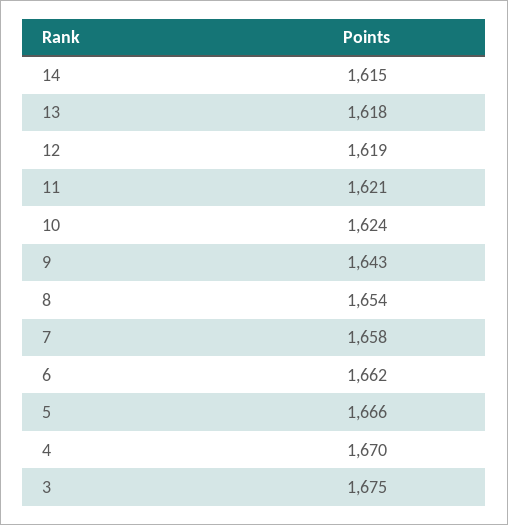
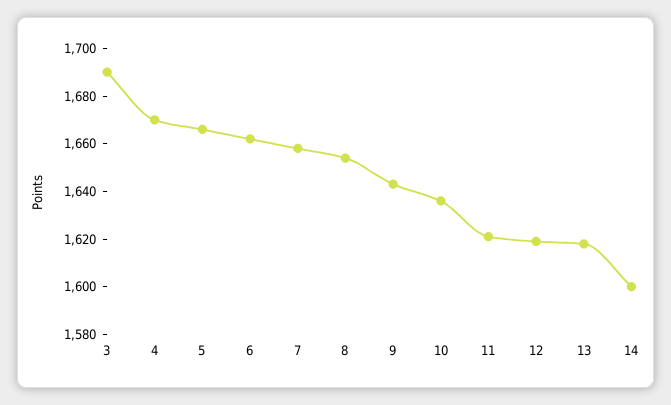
14: 1615 -> 1600
10: 1624 -> 1635
3: 1675 -> 1690

